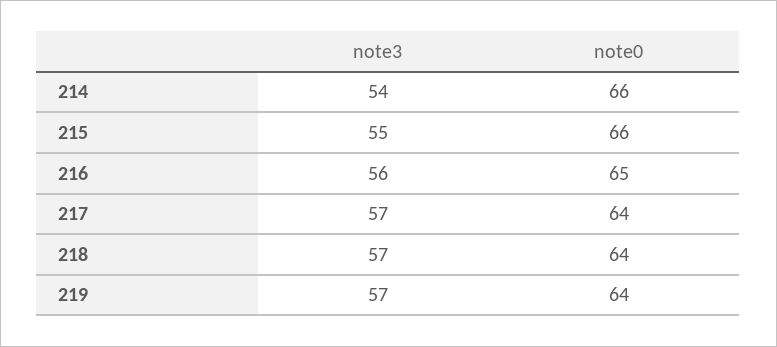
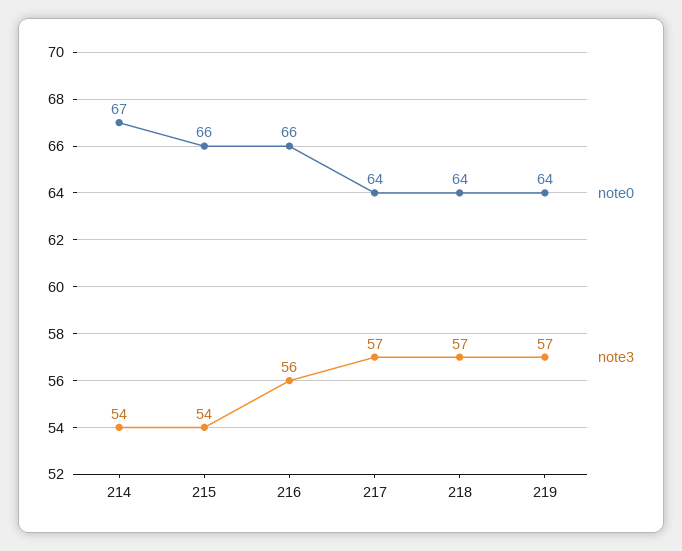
note0, 214: 66 -> 67
note3, 215: 55 -> 54
note0, 216: 65 -> 66

